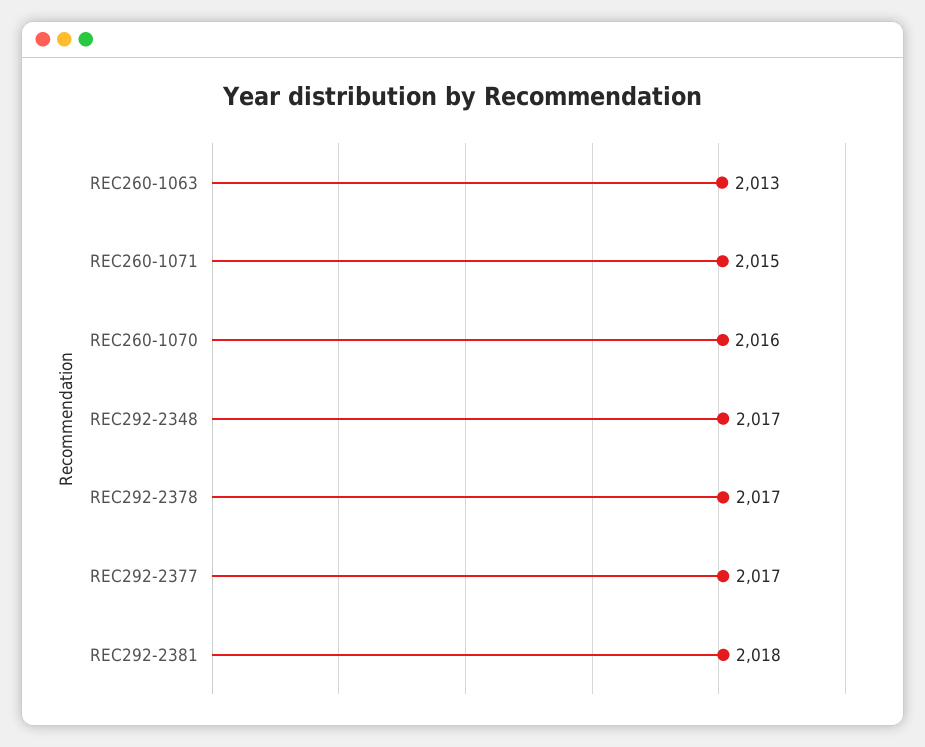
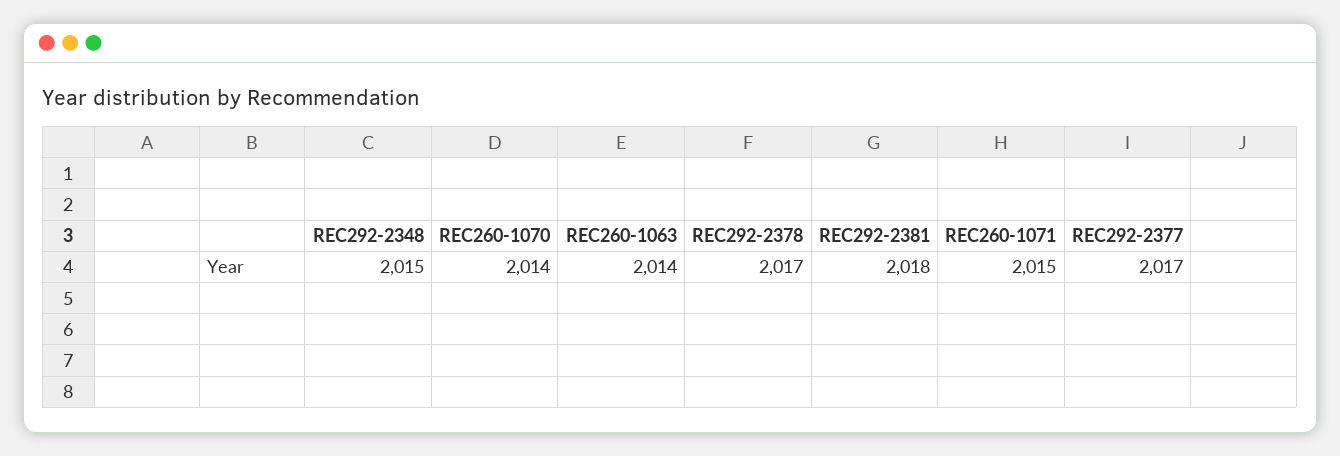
REC260-1063: 2013 -> 2014
REC260-1070: 2016 -> 2014
REC292-2348: 2017 -> 2015

